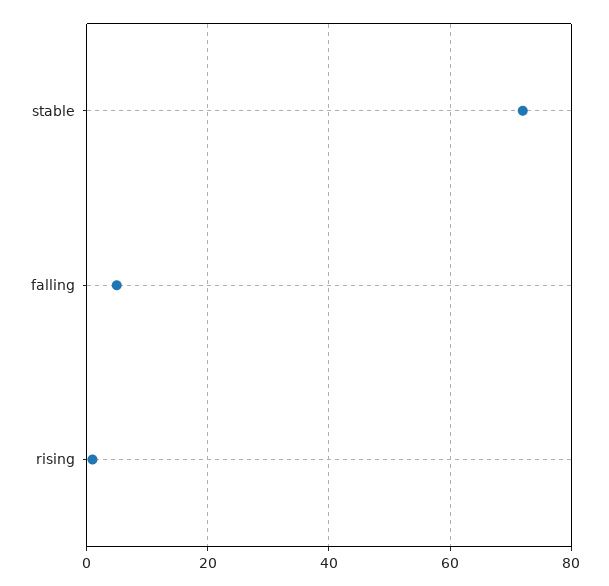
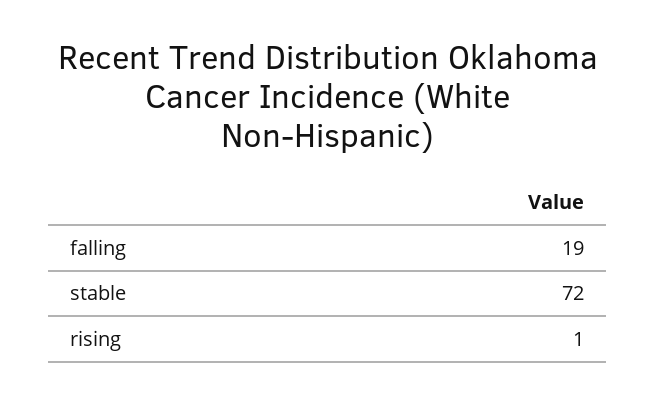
falling: 5 -> 19

